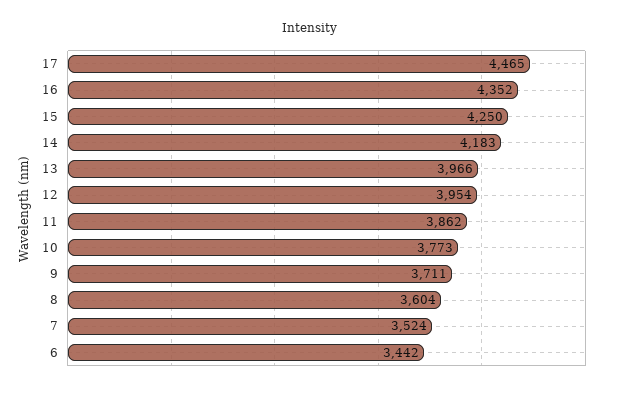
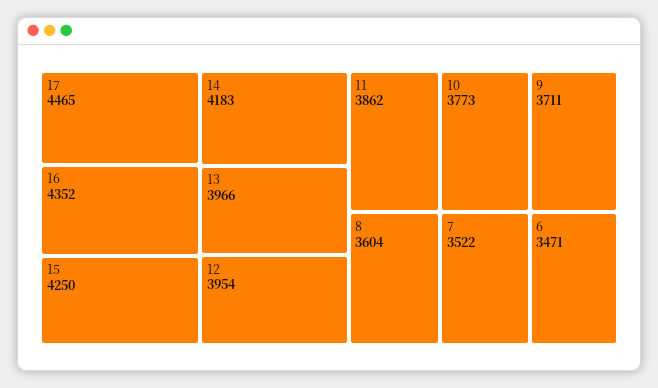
7: 3524 -> 3522
6: 3442 -> 3471

